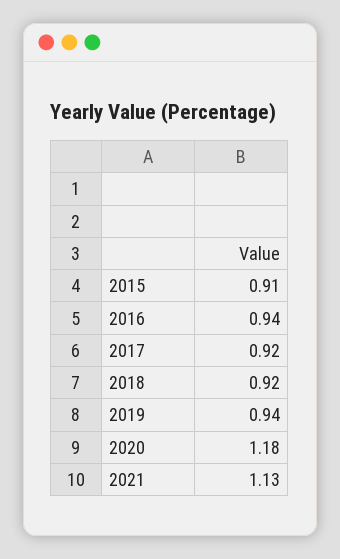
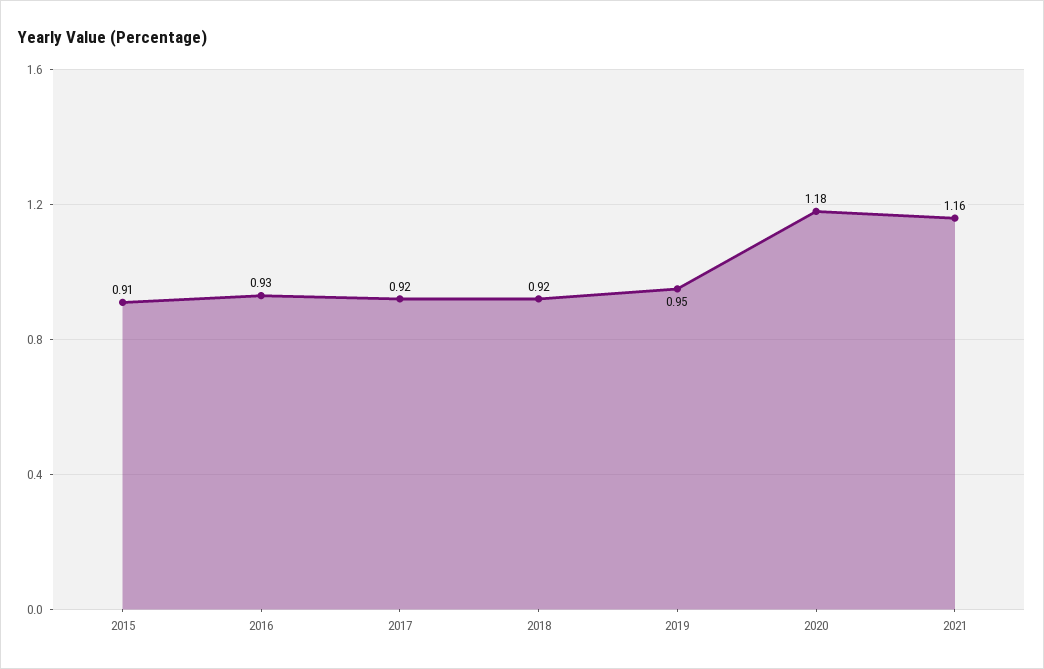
2016: 0.94 -> 0.93
2019: 0.94 -> 0.95
2021: 1.13 -> 1.16

